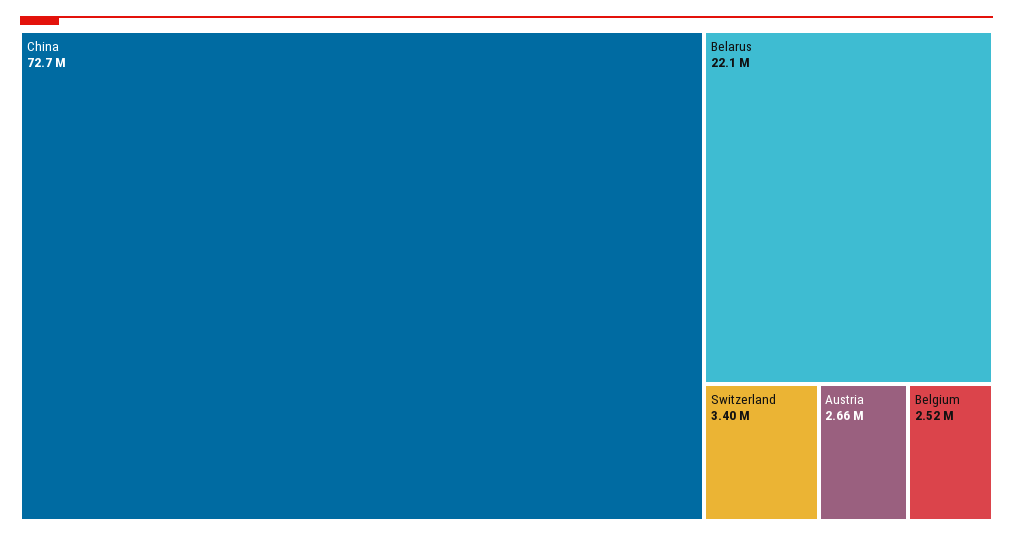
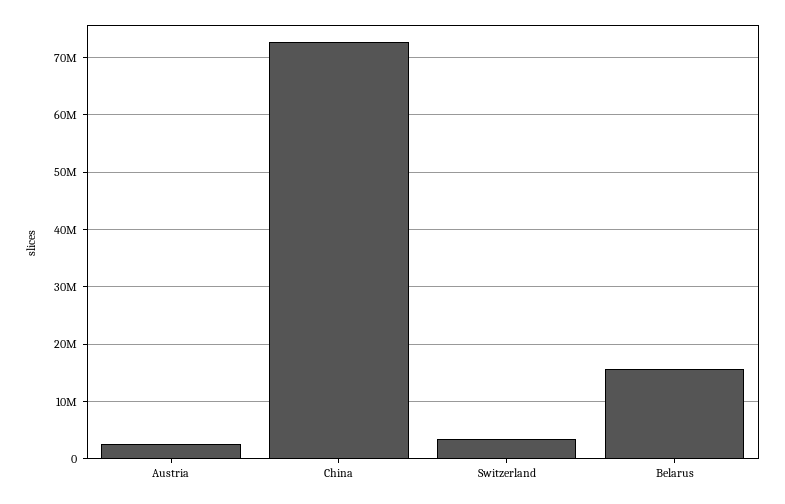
Belarus: 22100000 -> 16000000
Belgium: 2520000 -> none

